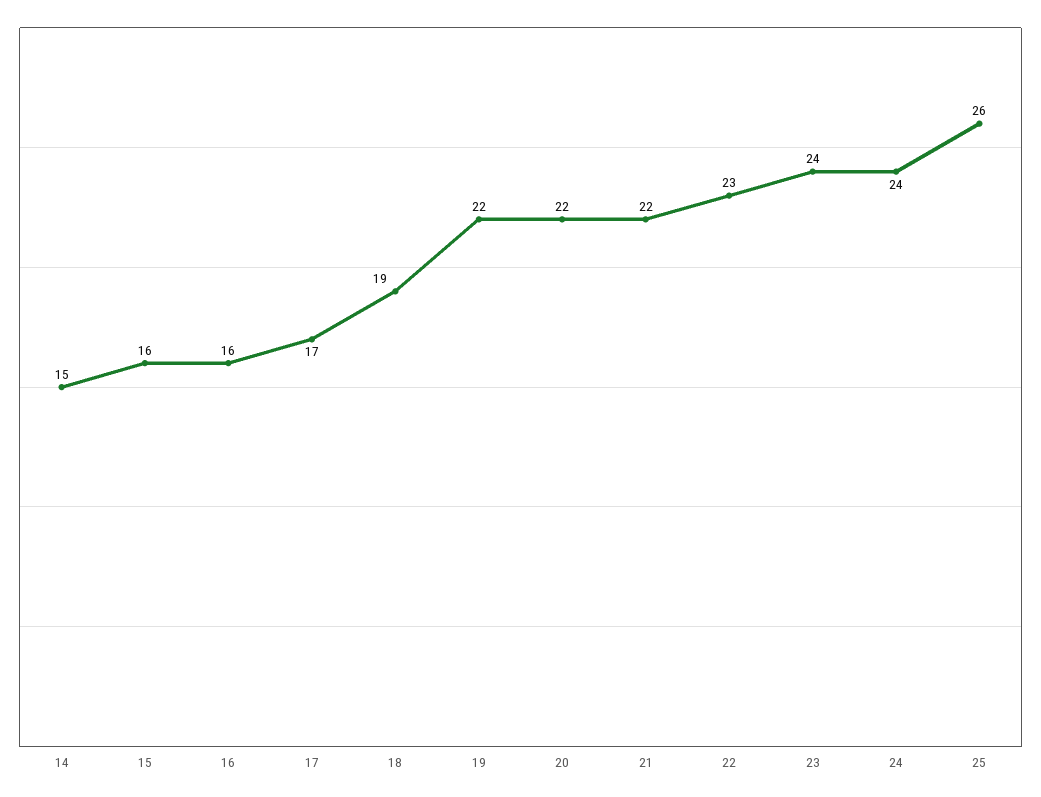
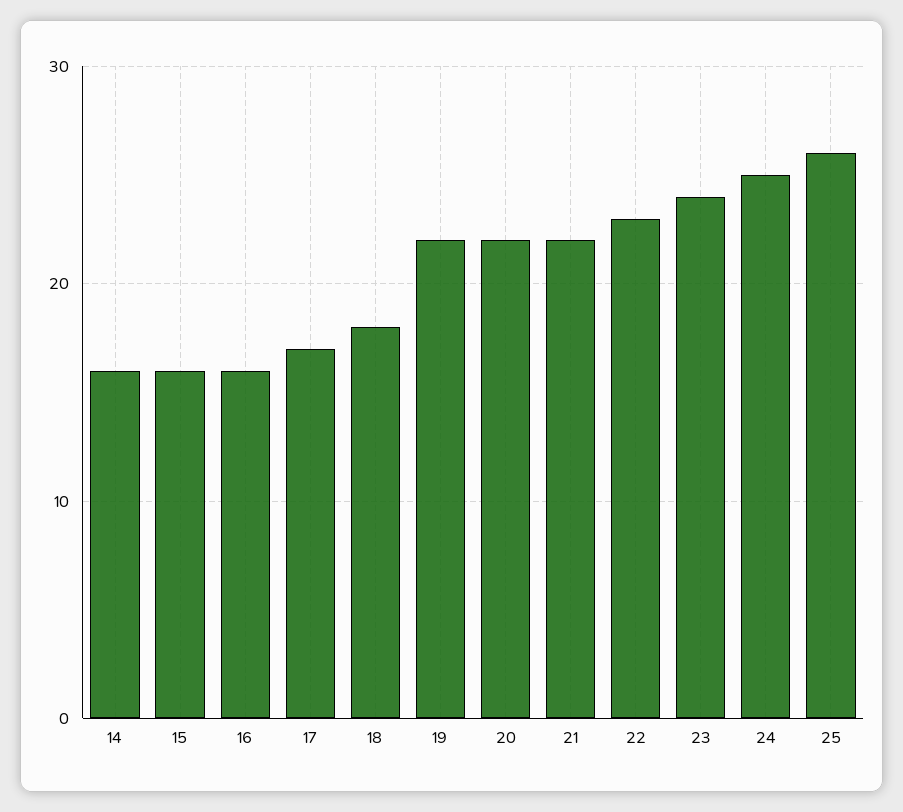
14: 15 -> 16
18: 19 -> 18
24: 24 -> 25

